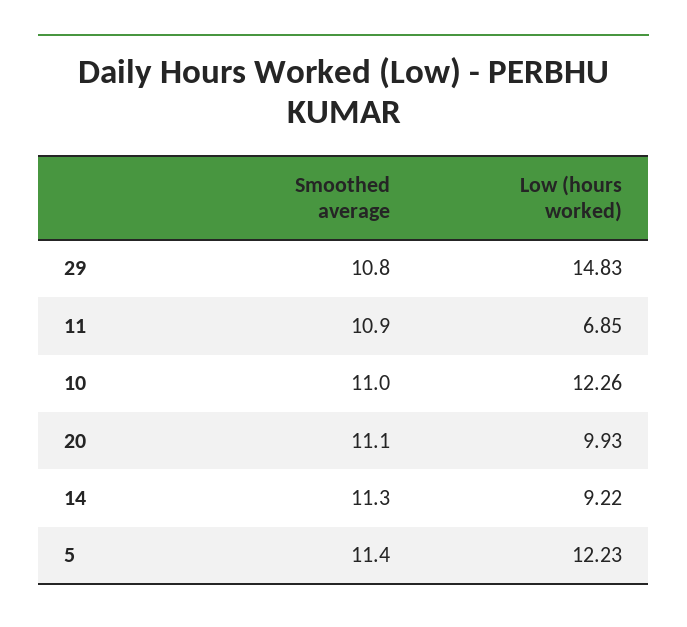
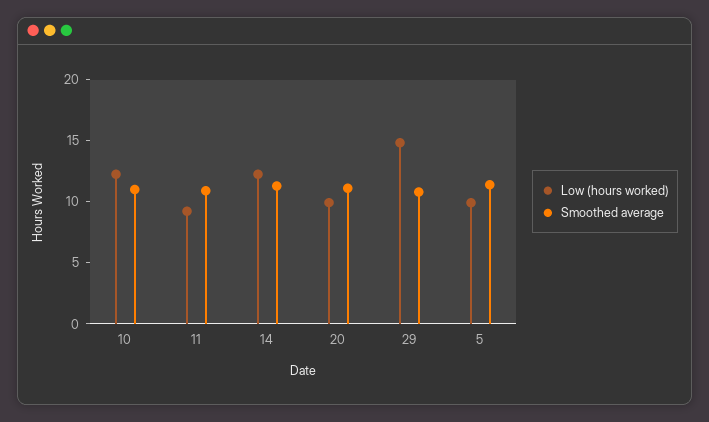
Low (hours worked), 11: 6.85 -> 9
Low (hours worked), 14: 9.22 -> 12
Low (hours worked), 5: 12.23 -> 10

